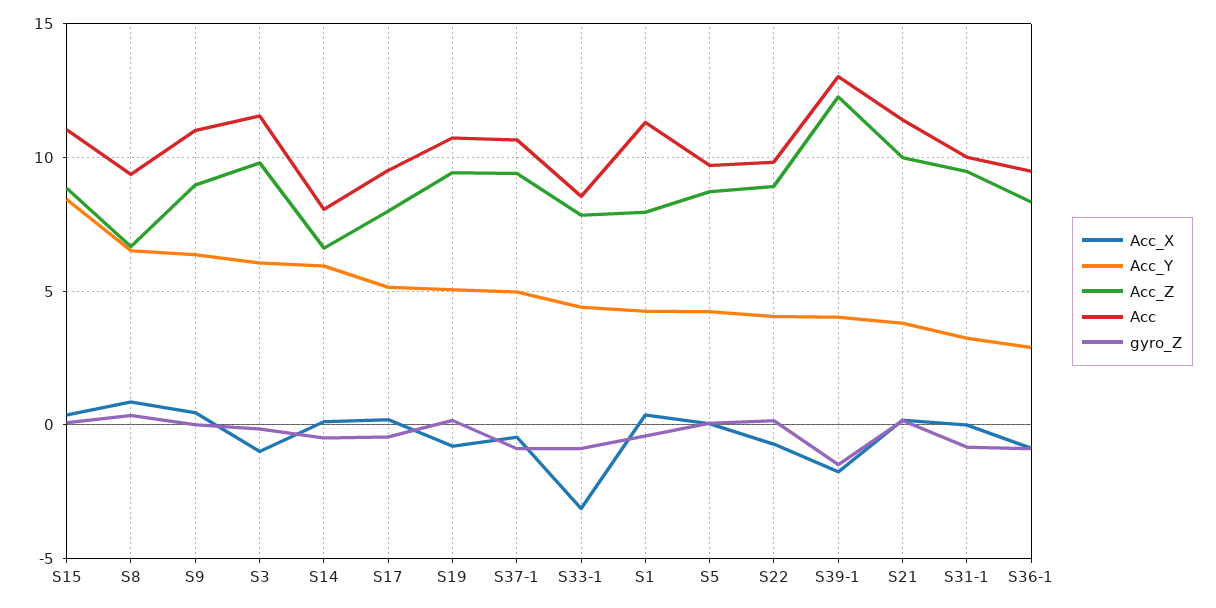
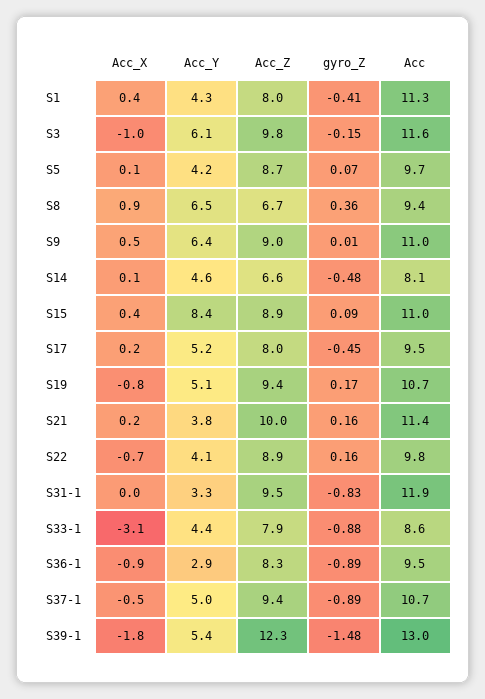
Acc_Y, S14: 6 -> 4.6
Acc_Y, S39-1: 4 -> 5.4
Acc, S31-1: 10 -> 11.9

